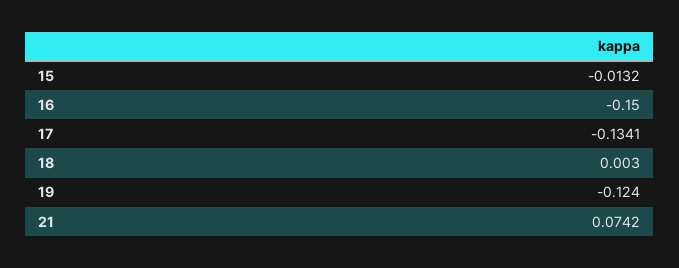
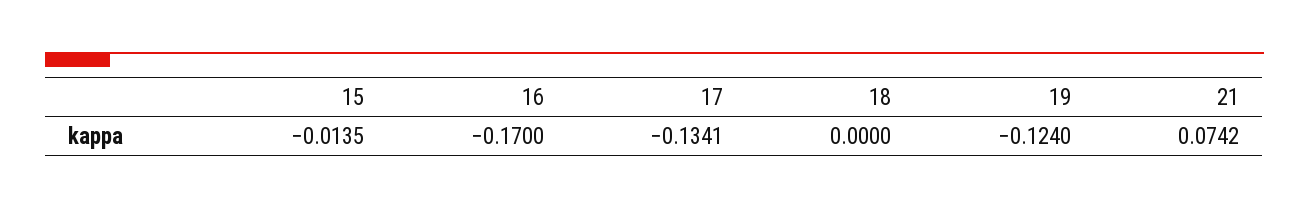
15: -0.0132 -> -0.0135
16: -0.15 -> -0.17
18: 0.003 -> 0

